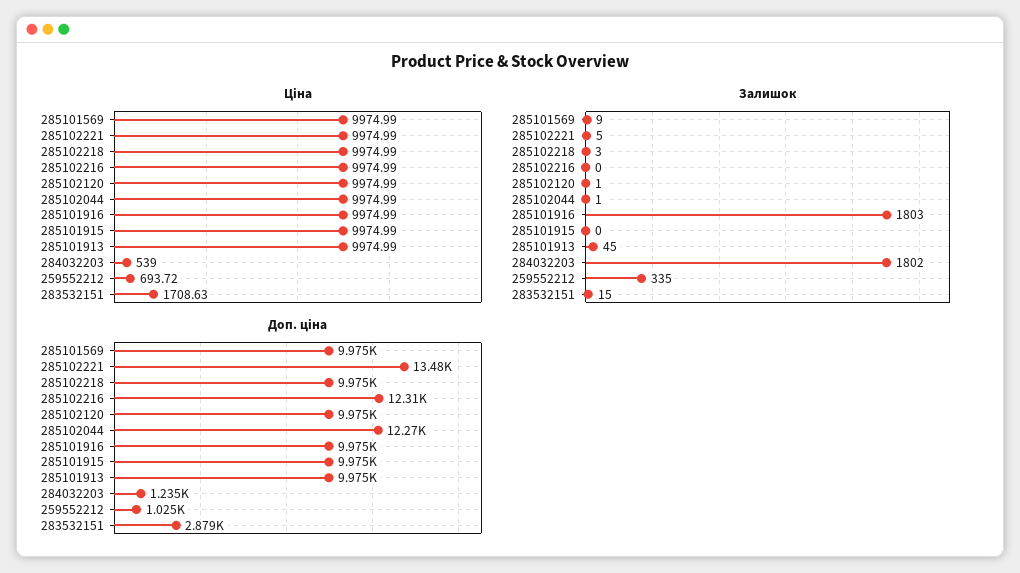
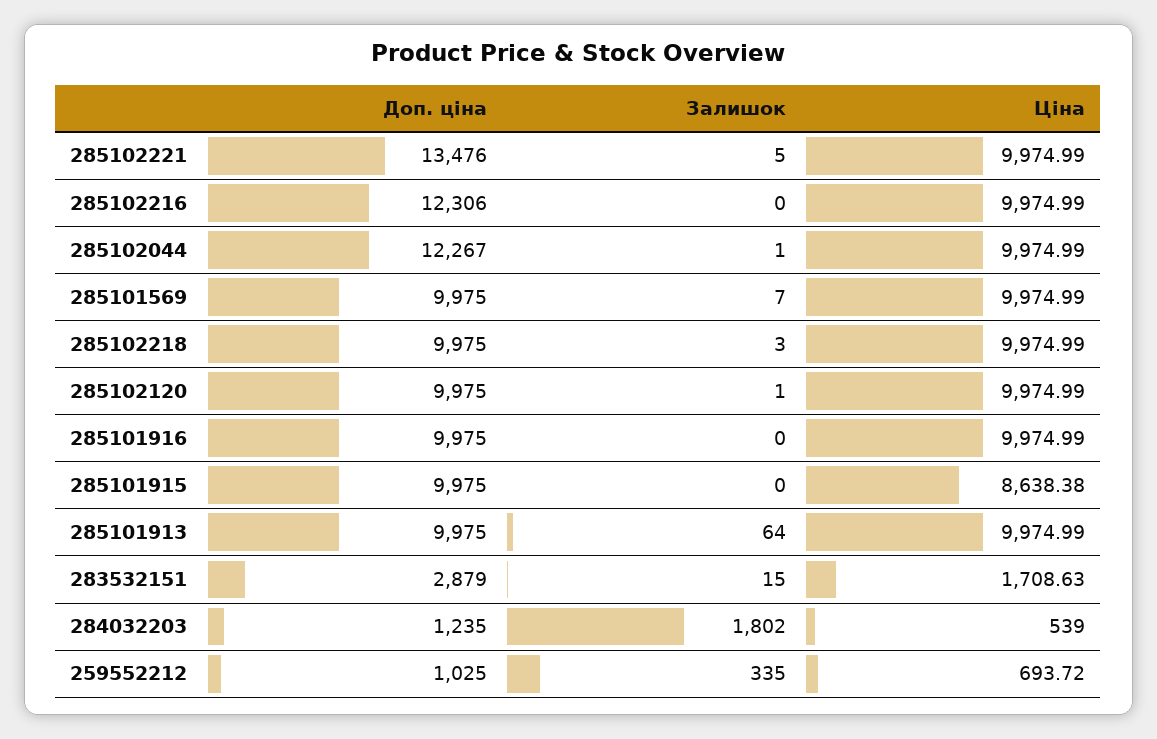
Ціна, 285101915: 9974.99 -> 8638.38
Залишок, 285101569: 9 -> 7
Залишок, 285101916: 1803 -> 0
Залишок, 285101913: 45 -> 64

